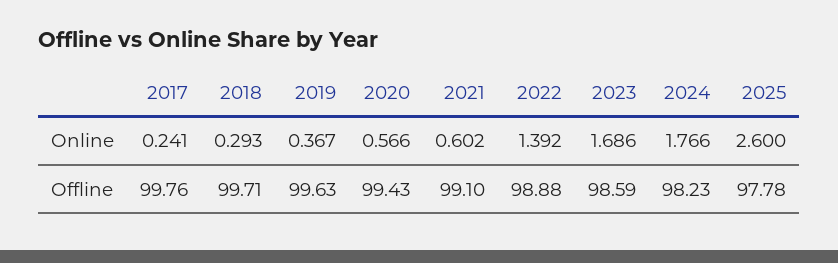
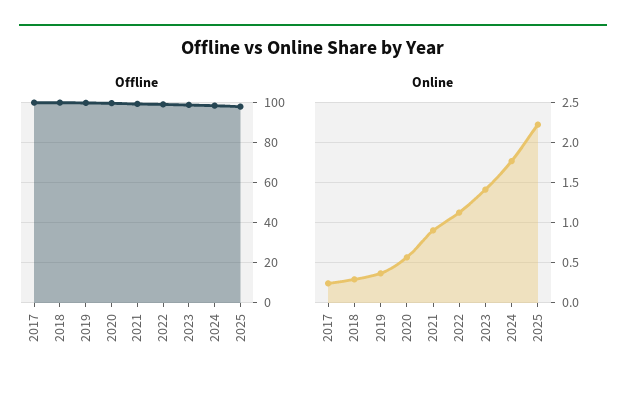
Online, 2021: 0.602 -> 0.9
Online, 2022: 1.392 -> 1.1
Online, 2023: 1.686 -> 1.4
Online, 2025: 2.6 -> 2.2

